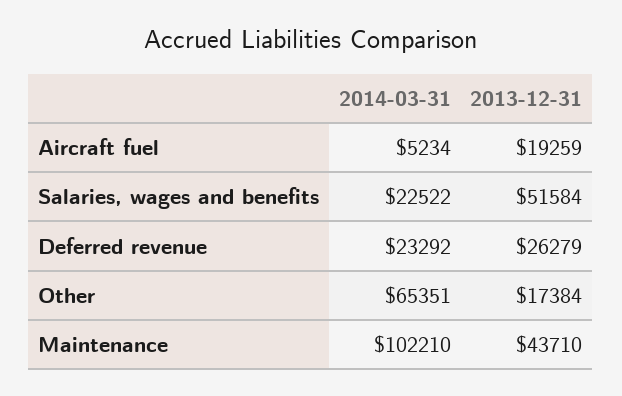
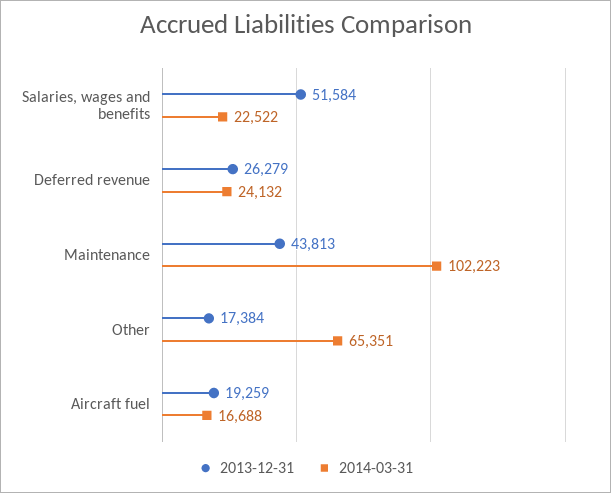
2014-03-31, Aircraft fuel: 5234 -> 16688
2014-03-31, Deferred revenue: 23292 -> 24132
2014-03-31, Maintenance: 102210 -> 102223
2013-12-31, Maintenance: 43710 -> 43813

